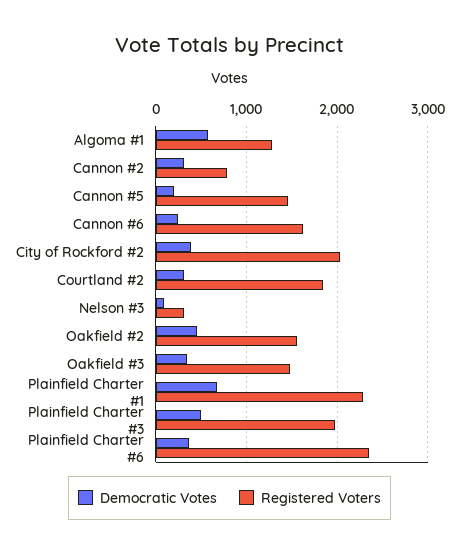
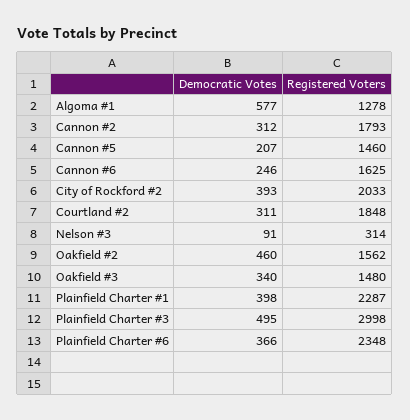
Registered Voters, Cannon #2: 800 -> 1793
Democratic Votes, Plainfield Charter #1: 700 -> 398
Registered Voters, Plainfield Charter #3: 2000 -> 2998

